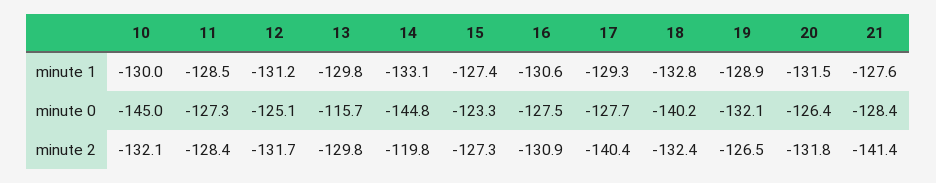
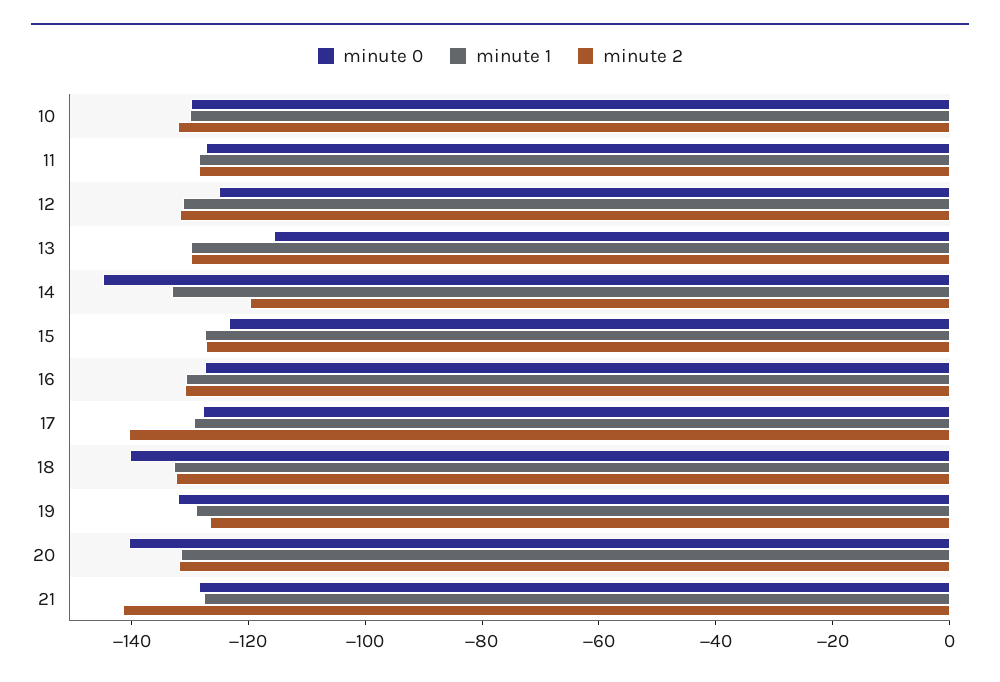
minute 0, 10: -145 -> -130
minute 0, 20: -126.4 -> -140

